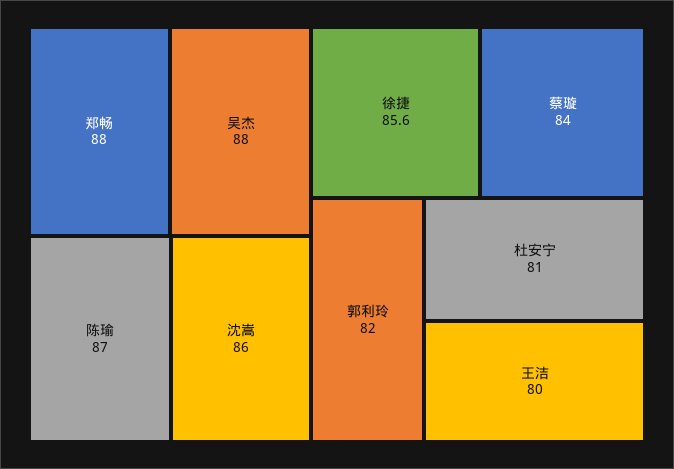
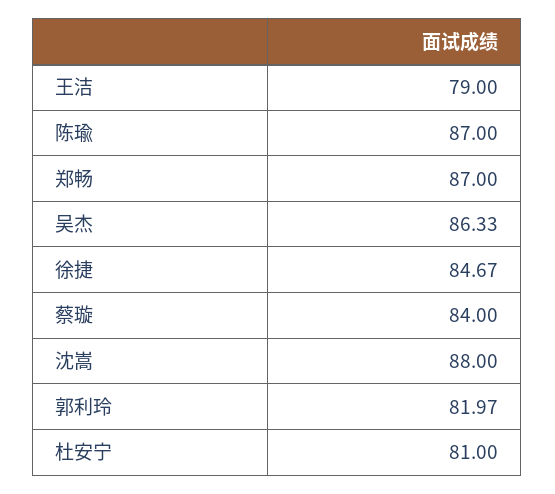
郑畅: 88 -> 87
吴杰: 88 -> 86.33
沈嵩: 86 -> 88
徐捷: 85.6 -> 84.67
王洁: 80 -> 79

